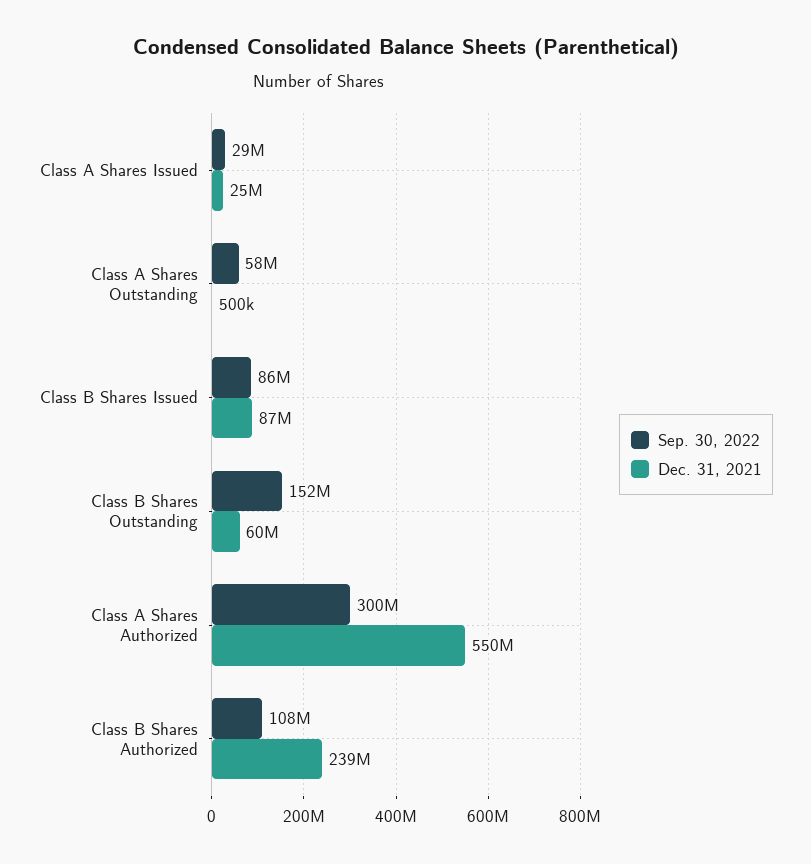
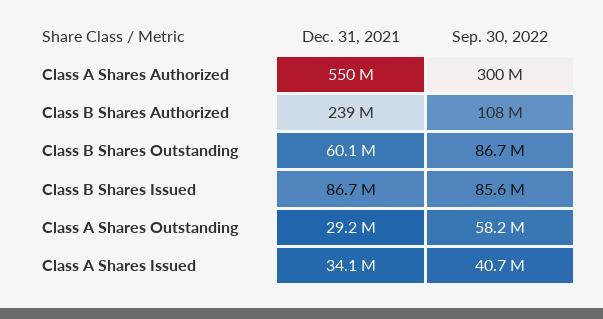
Sep. 30, 2022, Class A Shares Issued: 29000000 -> 40700000
Dec. 31, 2021, Class A Shares Issued: 25000000 -> 34100000
Dec. 31, 2021, Class A Shares Outstanding: 500000 -> 29200000
Sep. 30, 2022, Class B Shares Outstanding: 152000000 -> 86700000

